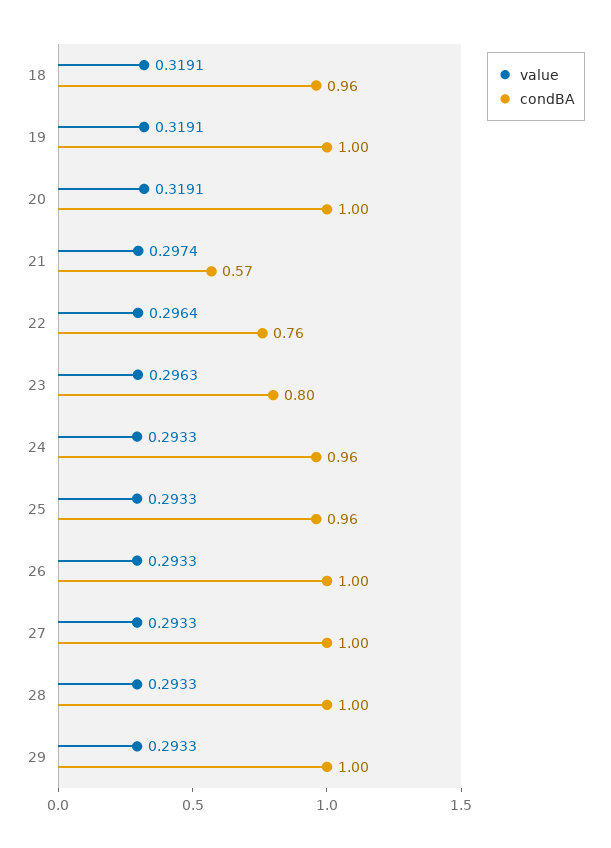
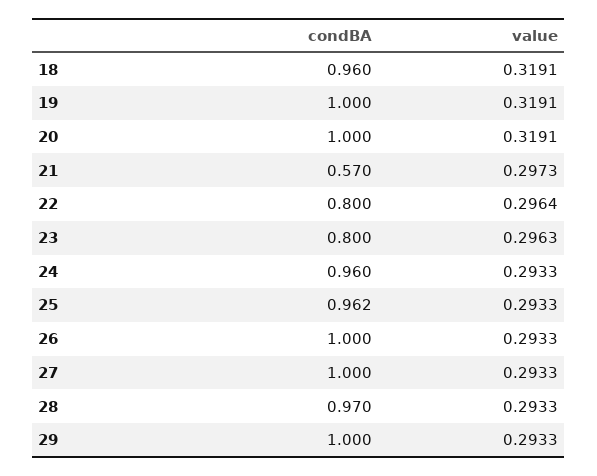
value, 21: 0.2974 -> 0.2973
condBA, 22: 0.76 -> 0.8
condBA, 28: 1 -> 0.97

